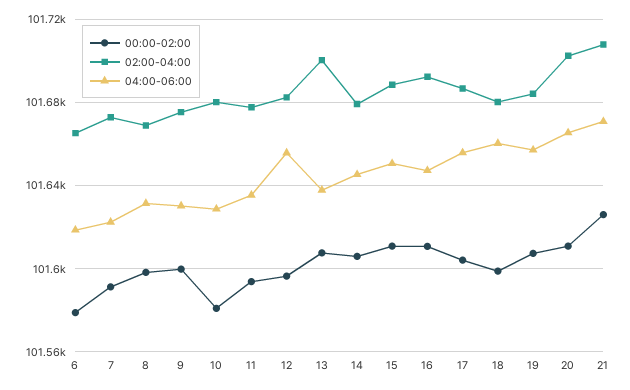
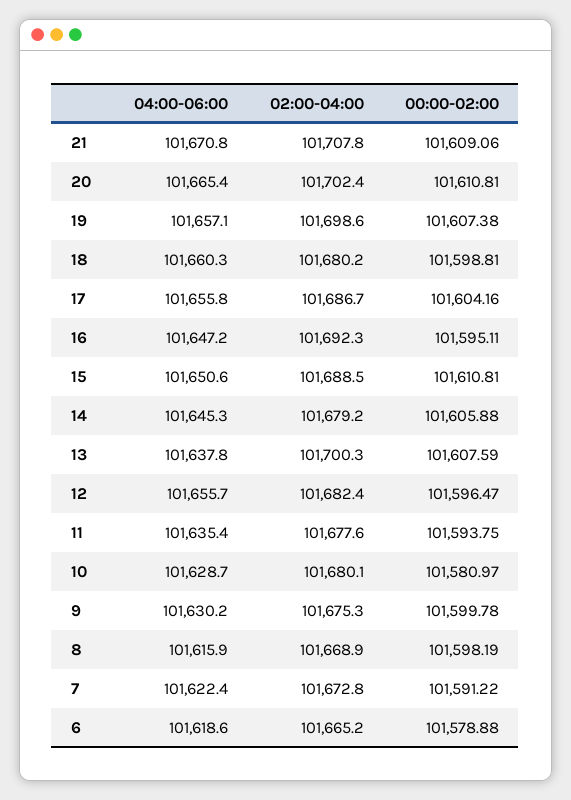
04:00-06:00, 8: 101630 -> 101615.9
00:00-02:00, 16: 101610 -> 101595.11
02:00-04:00, 19: 101685 -> 101698.6
00:00-02:00, 21: 101625 -> 101609.06

